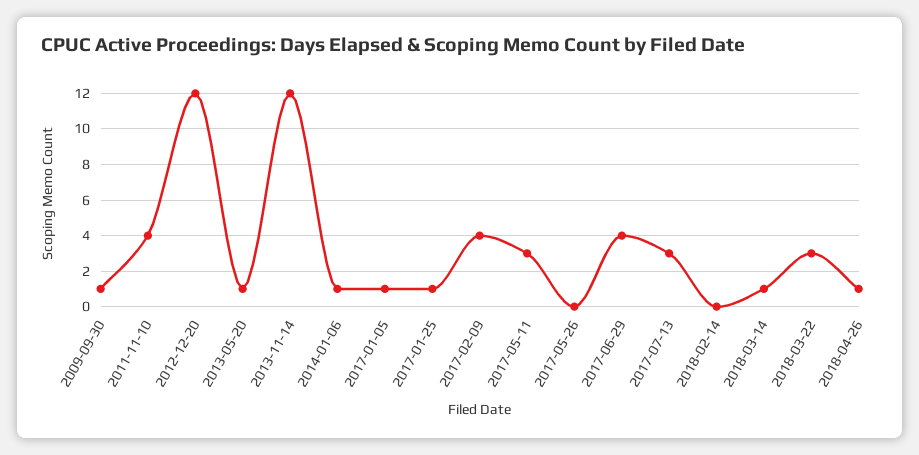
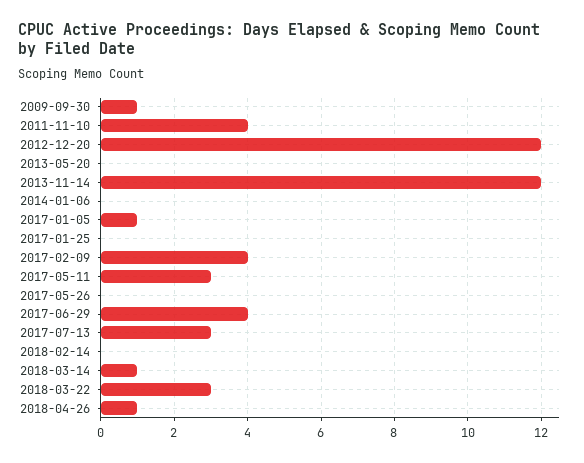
2013-05-20: 1 -> 0
2014-01-06: 1 -> 0
2017-01-25: 1 -> 0

